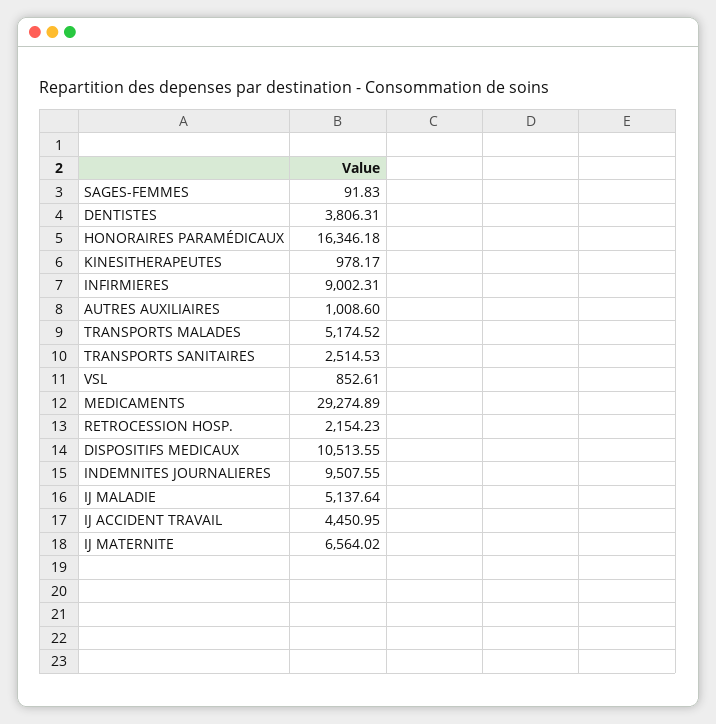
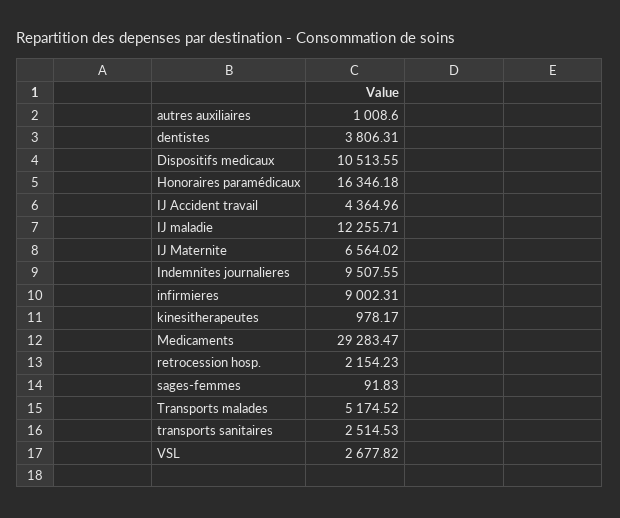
VSL: 852.61 -> 2677.82
MEDICAMENTS: 29274.89 -> 29283.47
IJ MALADIE: 5137.64 -> 12255.71
IJ ACCIDENT TRAVAIL: 4450.95 -> 4364.96

